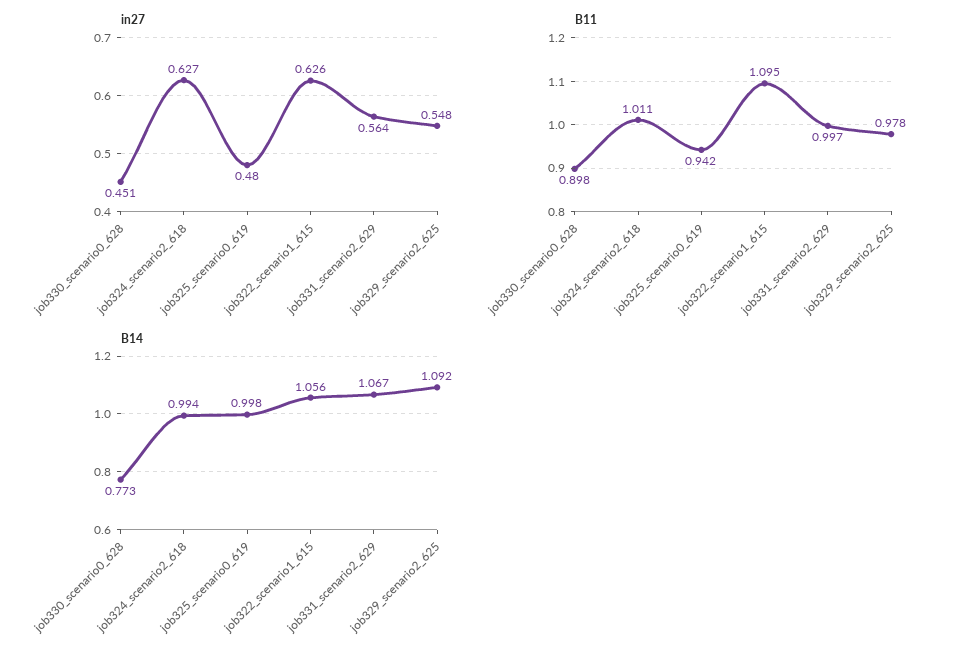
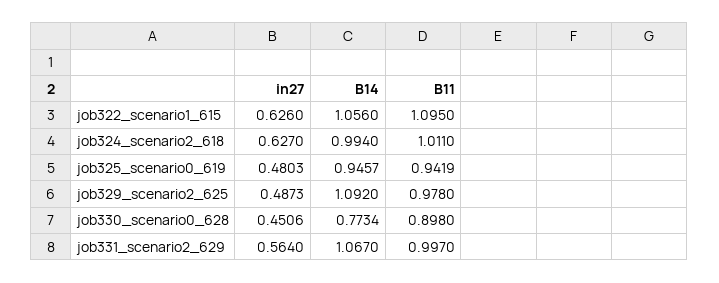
in27, job329_scenario2_625: 0.548 -> 0.4873
B14, job325_scenario0_619: 0.998 -> 0.9457

